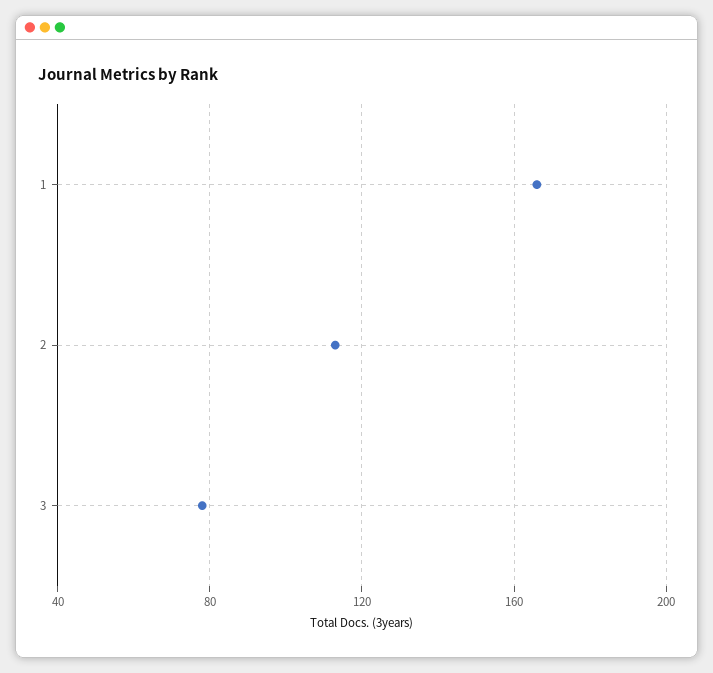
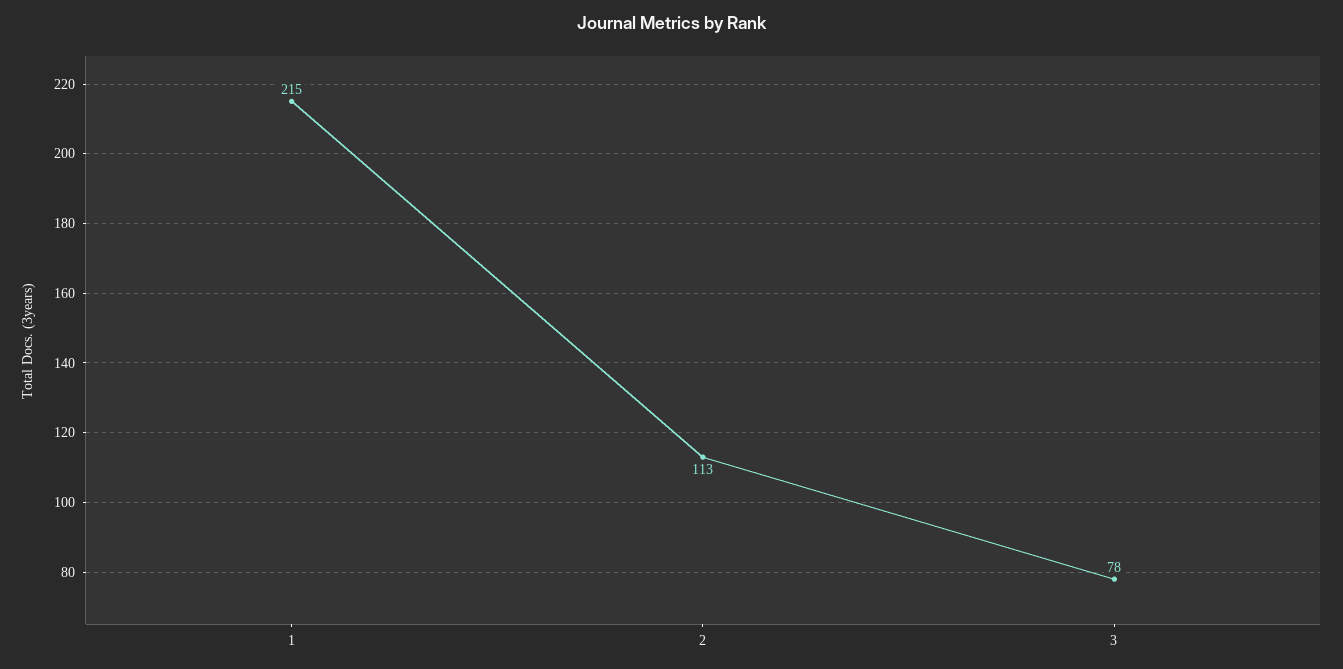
1: 165 -> 215

